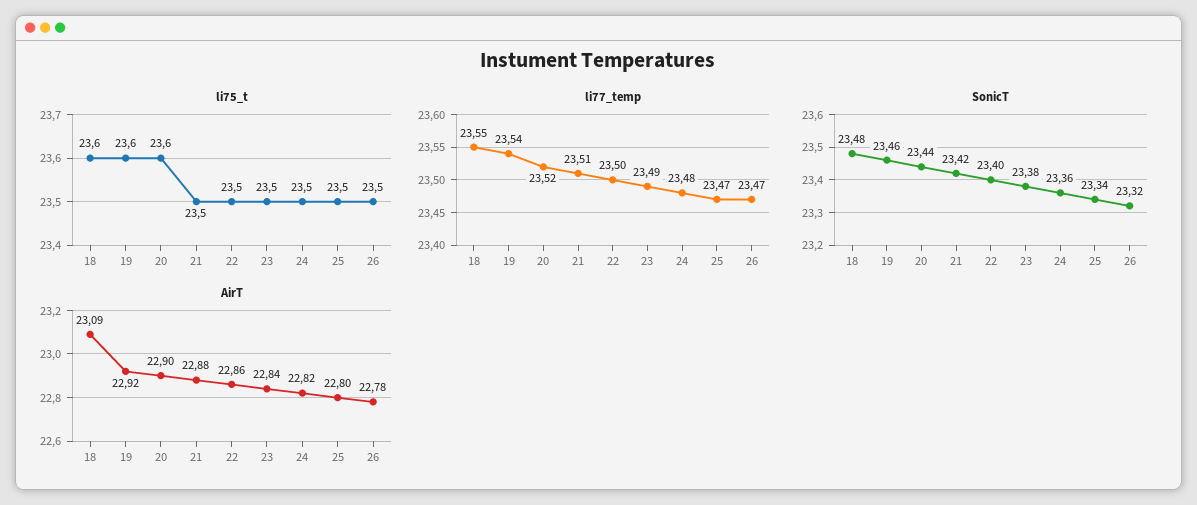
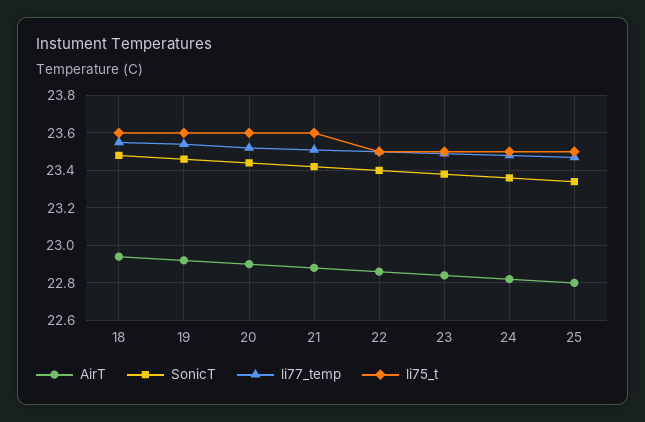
li75_t, 21: 23.5 -> 23.6
li75_t, 26: 23.5 -> none
li77_temp, 26: 23.47 -> none
SonicT, 26: 23.32 -> none
AirT, 18: 23.09 -> 22.95
AirT, 26: 22.78 -> none

